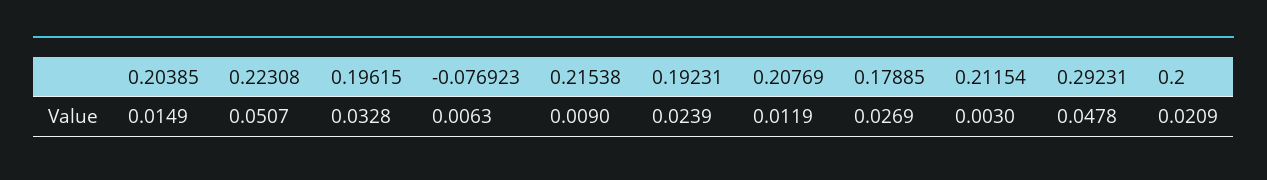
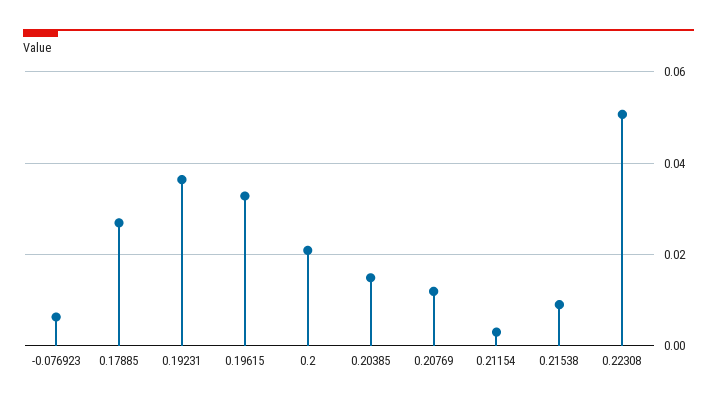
0.19231: 0.0239 -> 0.036
0.29231: 0.0478 -> none

